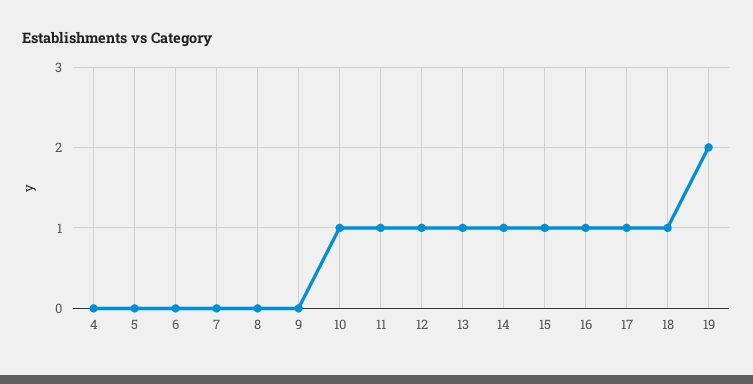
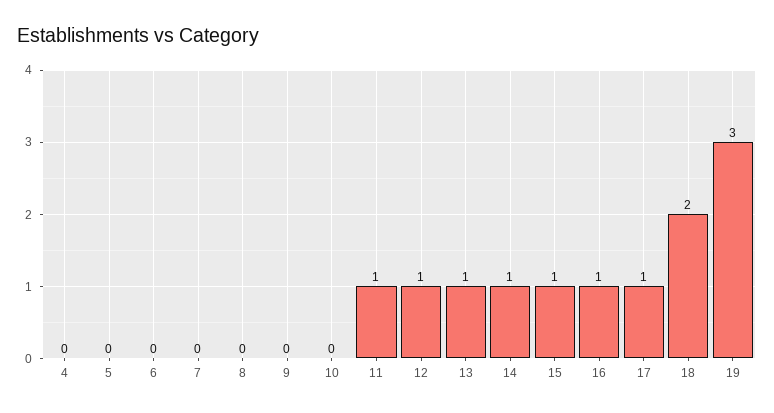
10: 1 -> 0
18: 1 -> 2
19: 2 -> 3

